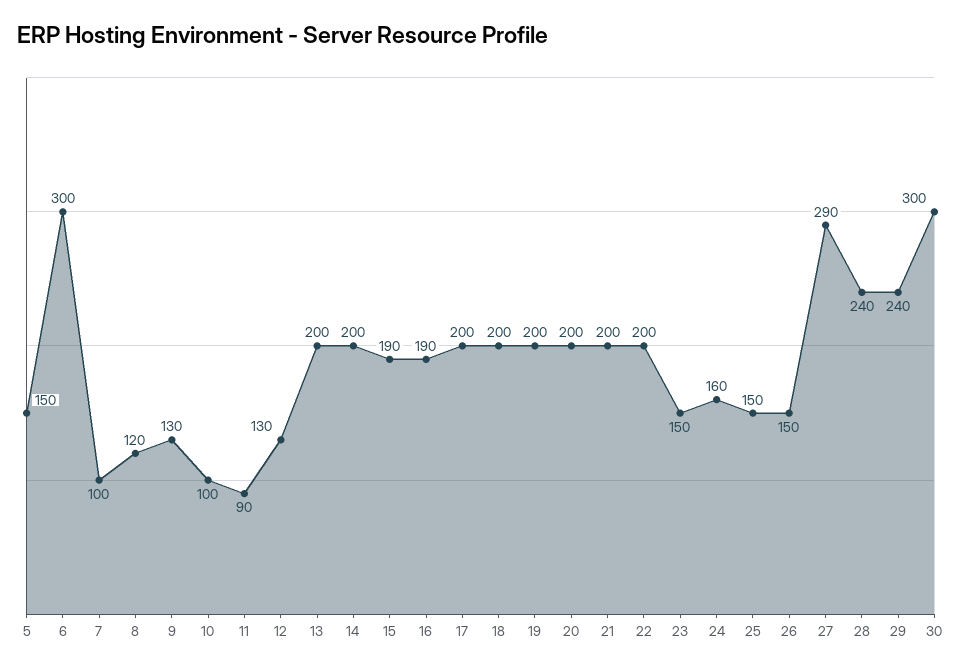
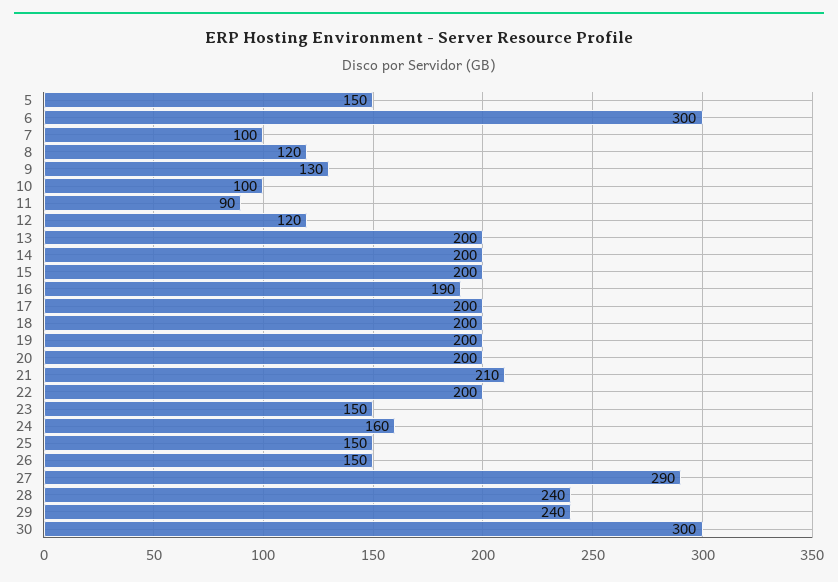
12: 130 -> 120
15: 190 -> 200
21: 200 -> 210

